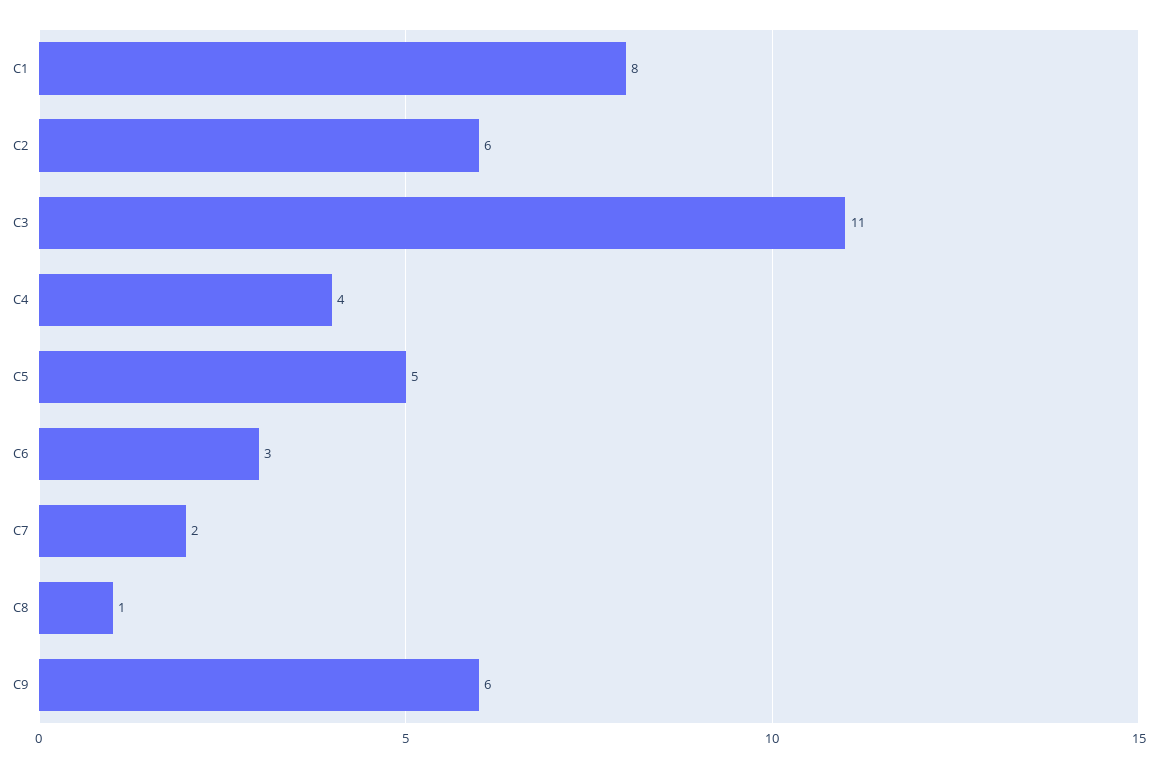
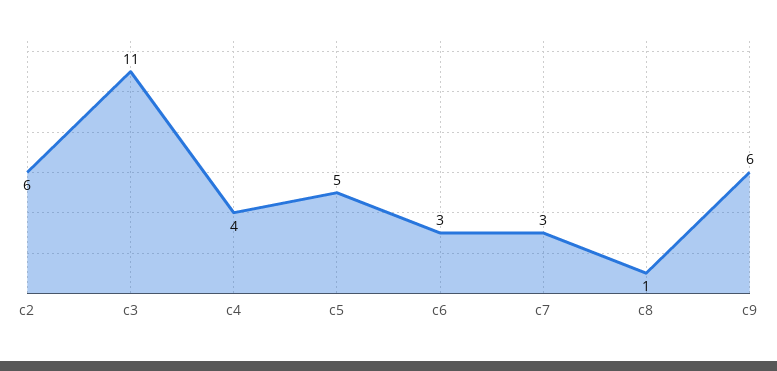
C1: 8 -> none
C7: 2 -> 3

